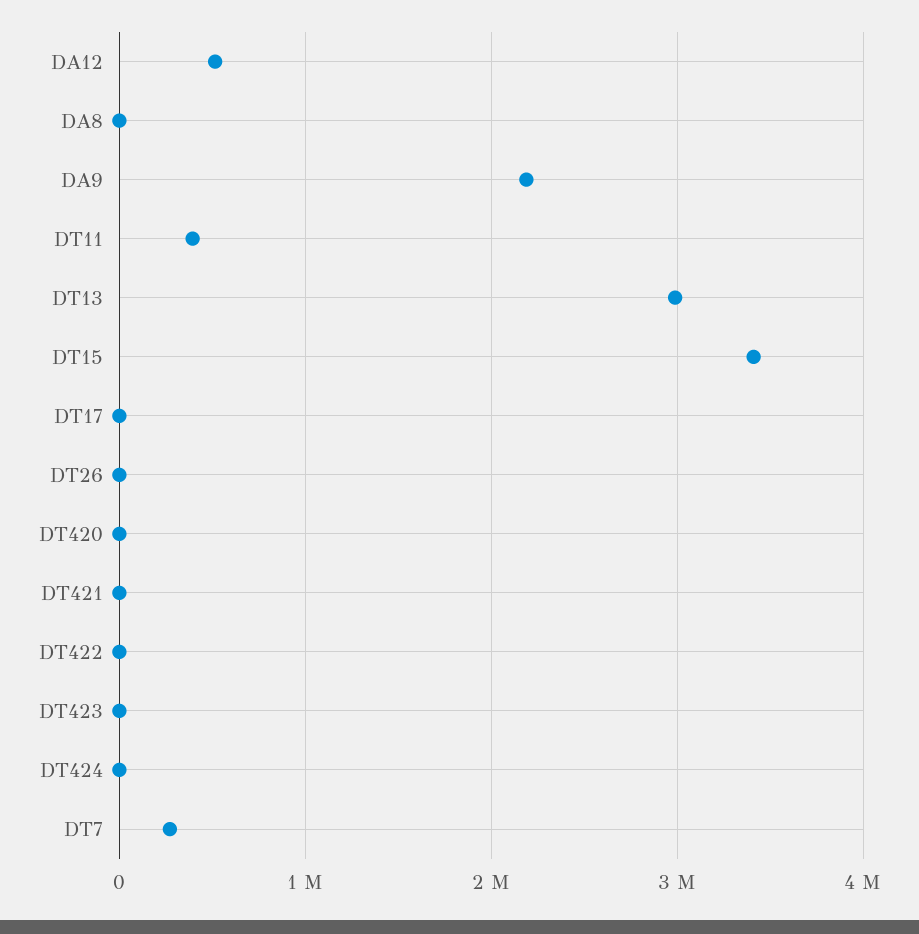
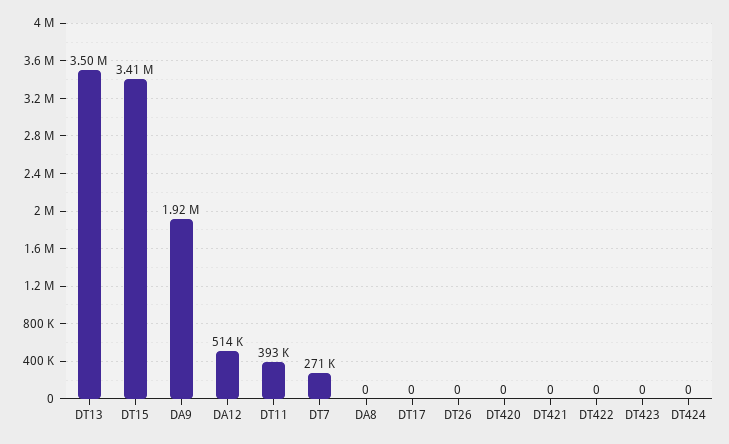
DA9: 2200000 -> 1920000
DT13: 3000000 -> 3500000

